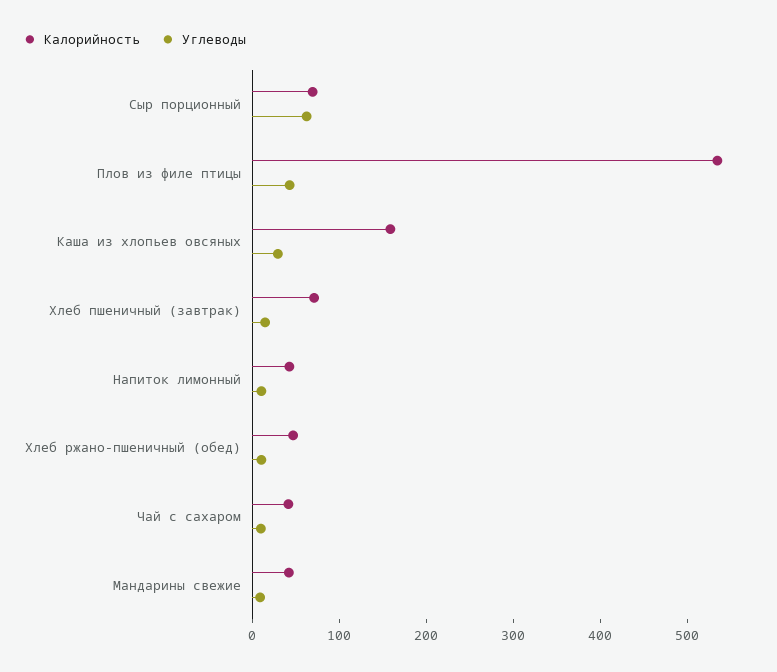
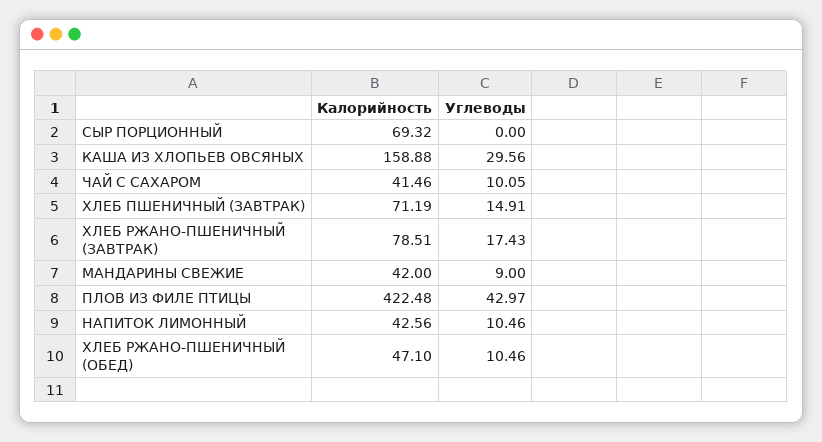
Углеводы, Сыр порционный: 60 -> 0
Калорийность, Плов из филе птицы: 540 -> 422.48
Калорийность, ХЛЕБ РЖАНО-ПШЕНИЧНЫЙ (ЗАВТРАК): none -> 78.51
Углеводы, ХЛЕБ РЖАНО-ПШЕНИЧНЫЙ (ЗАВТРАК): none -> 17.43

